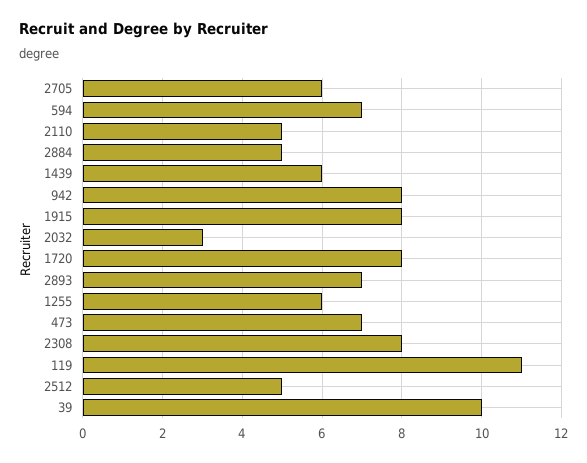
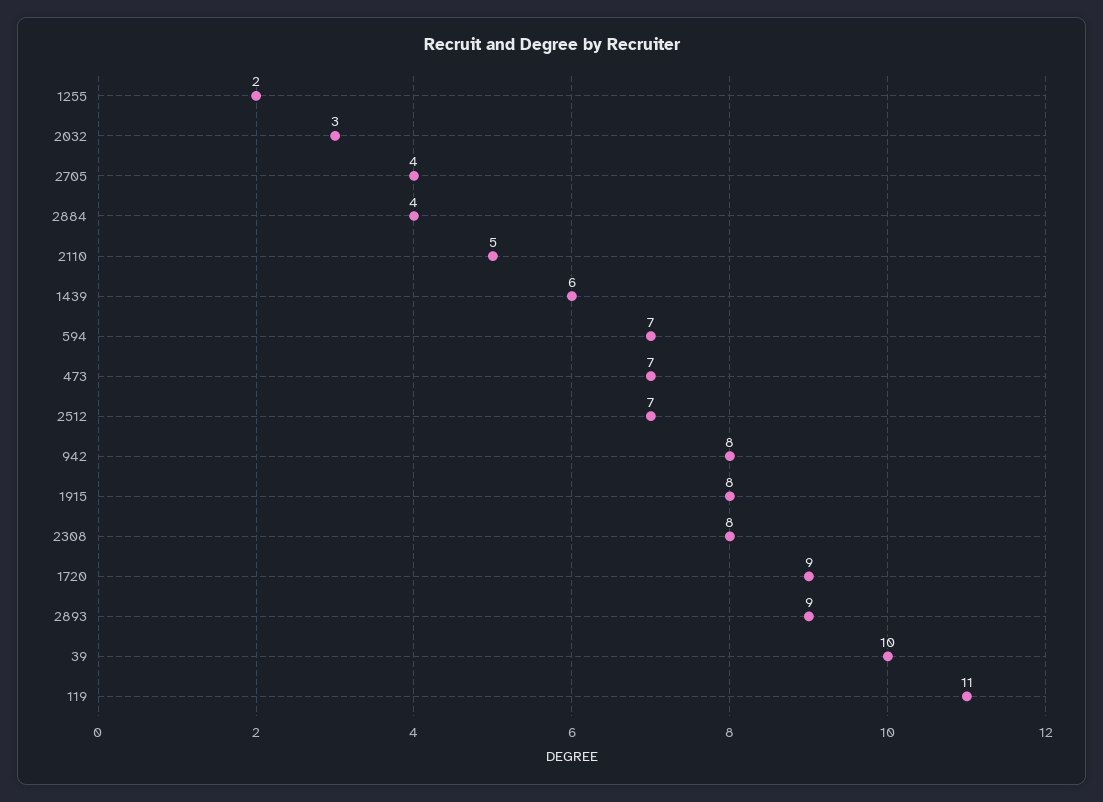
2705: 6 -> 4
2884: 5 -> 4
1720: 8 -> 9
2893: 7 -> 9
1255: 6 -> 2
2512: 5 -> 7

